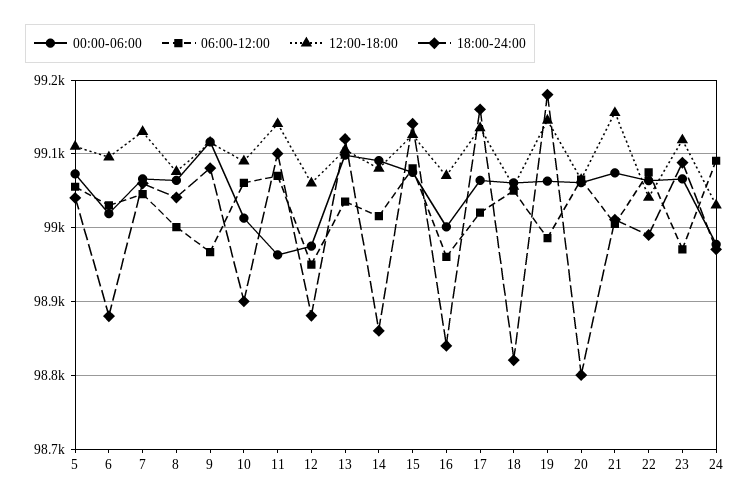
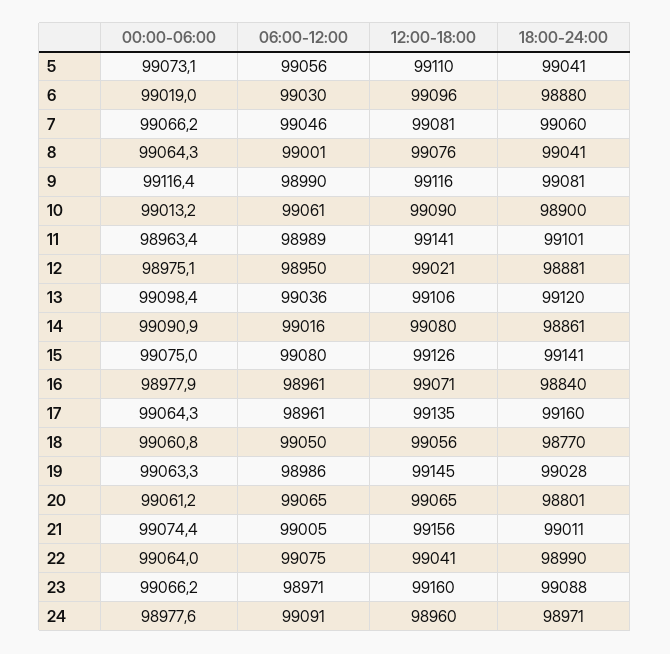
12:00-18:00, 7: 99130 -> 99081
06:00-12:00, 9: 98970 -> 98990
06:00-12:00, 11: 99070 -> 98989
12:00-18:00, 12: 99060 -> 99021
00:00-06:00, 16: 99000 -> 98977.9
06:00-12:00, 17: 99020 -> 98961
18:00-24:00, 18: 98820 -> 98770
18:00-24:00, 19: 99180 -> 99028
12:00-18:00, 23: 99120 -> 99160
12:00-18:00, 24: 99030 -> 98960

